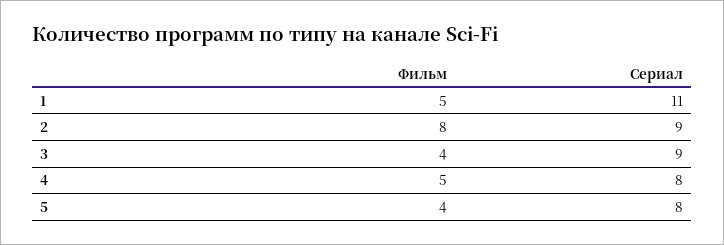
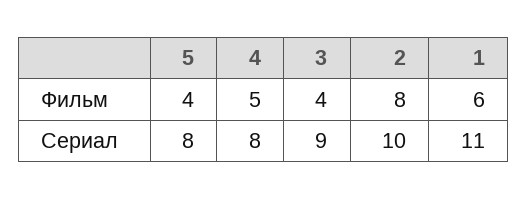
Фильм, 1: 5 -> 6
Сериал, 2: 9 -> 10

